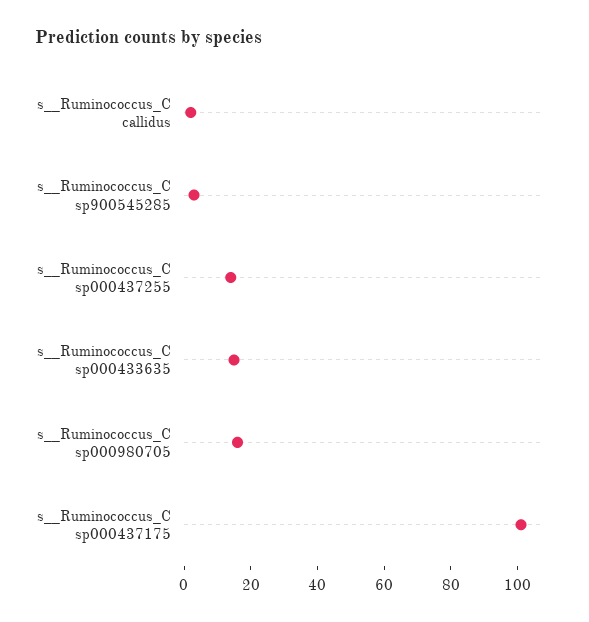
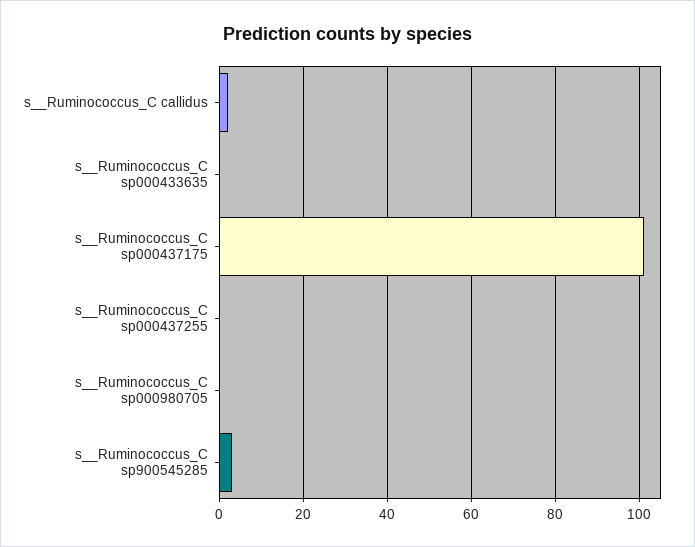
s__Ruminococcus_C sp000437255: 15 -> 0
s__Ruminococcus_C sp000433635: 15 -> 0
s__Ruminococcus_C sp000980705: 15 -> 0

